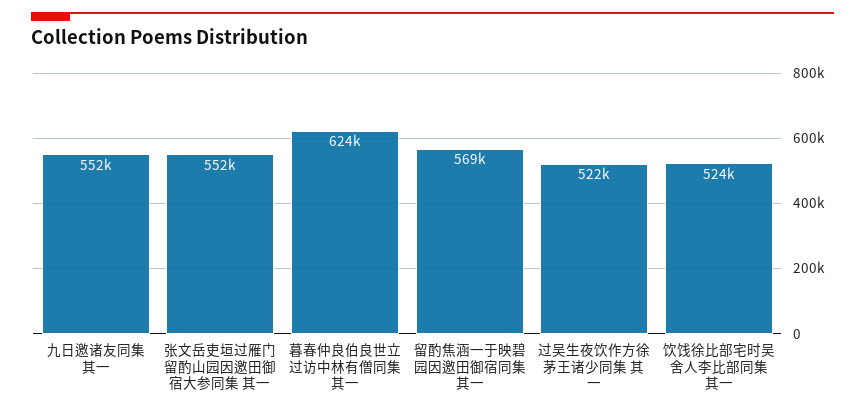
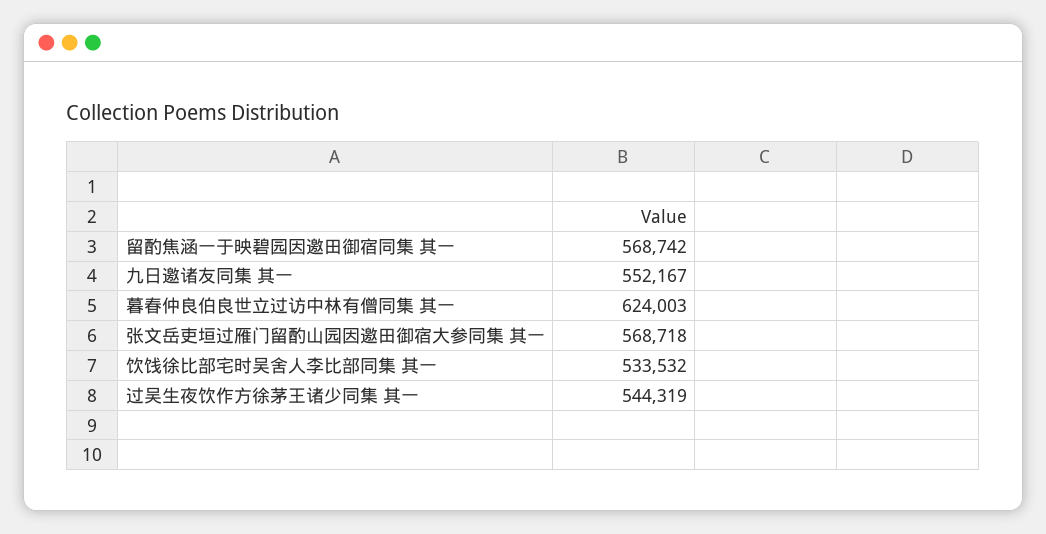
张文岳吏垣过雁门留酌山园因邀田御宿大参同集 其一: 552000 -> 568718
过吴生夜饮作方徐茅王诸少同集 其一: 522000 -> 544319
饮饯徐比部宅时吴舍人李比部同集 其一: 524000 -> 533532

